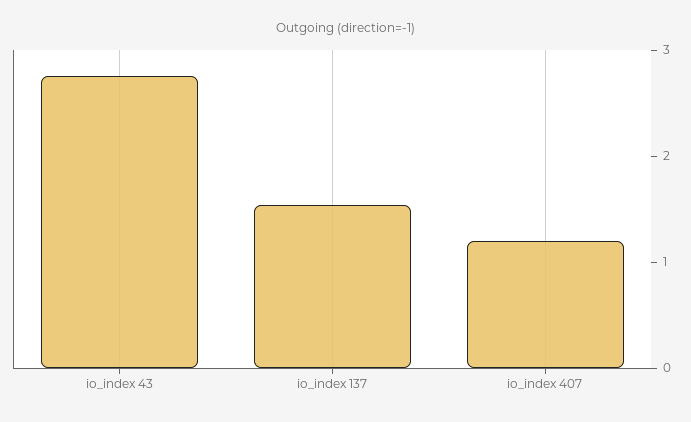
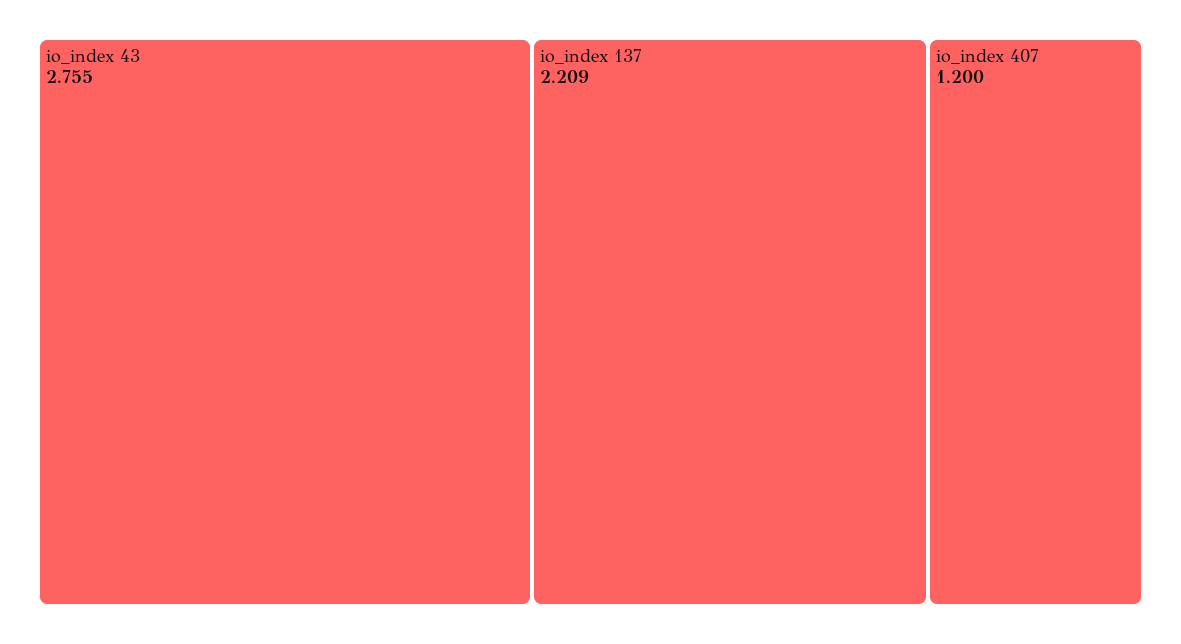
io_index 137: 1.6 -> 2.209

